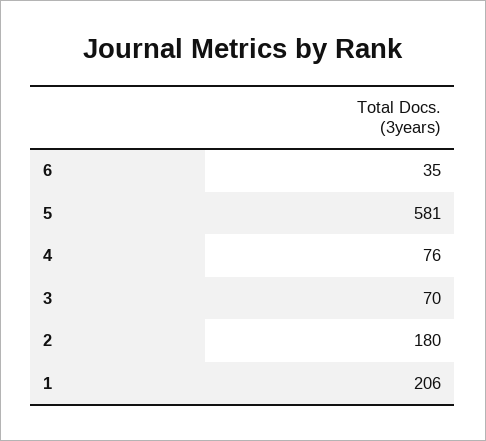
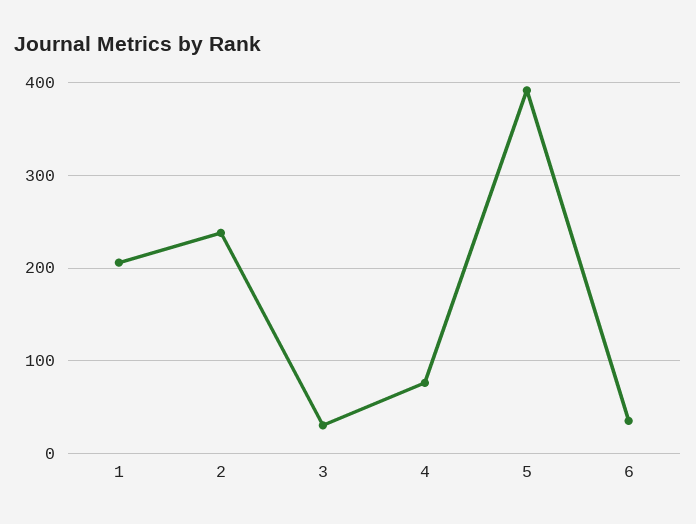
5: 581 -> 390
3: 70 -> 30
2: 180 -> 240

